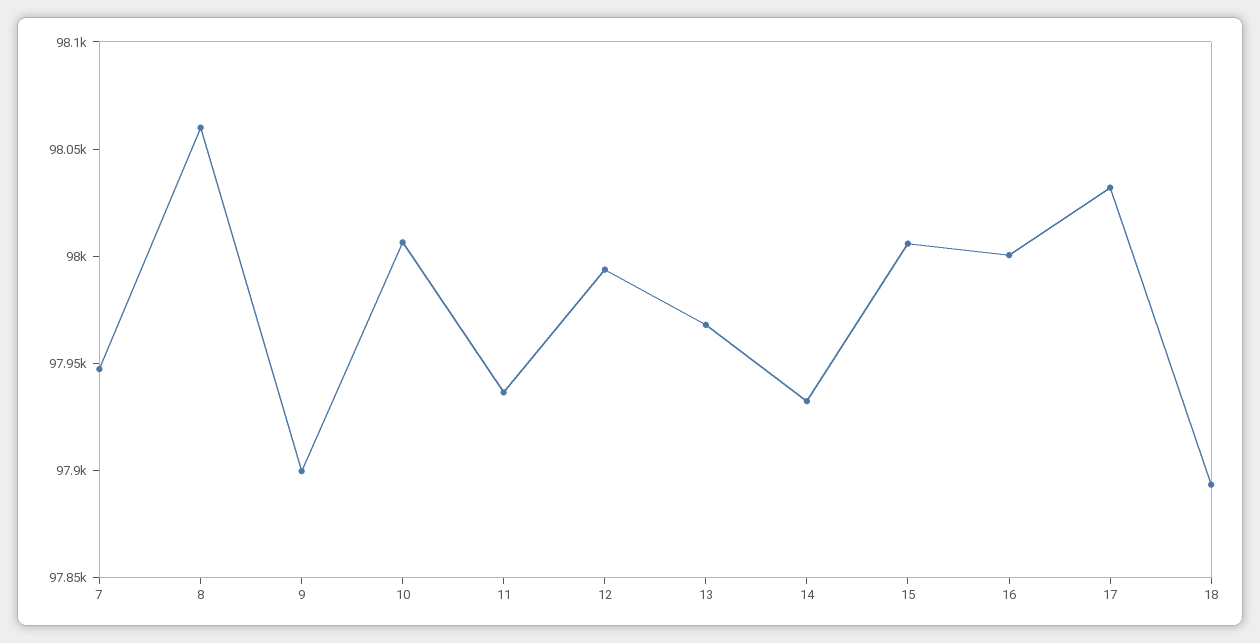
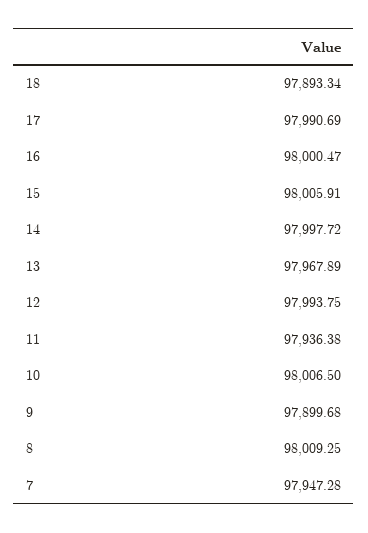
8: 98060 -> 98009.25
14: 97930 -> 97997.72
17: 98030 -> 97990.69

